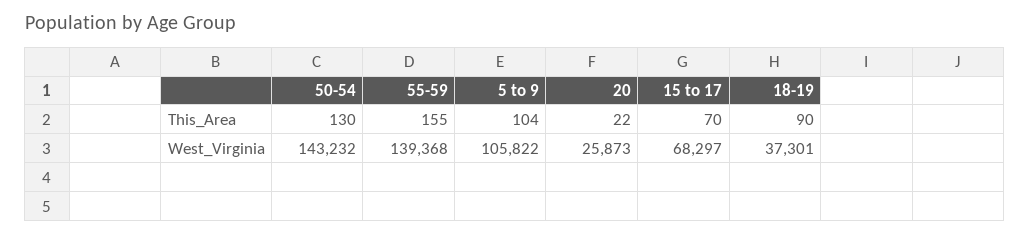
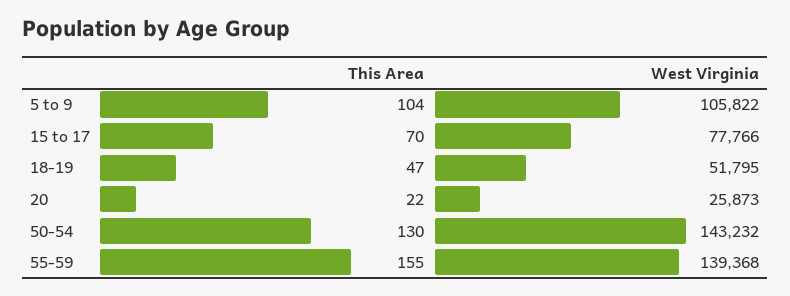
18-19, This_Area: 90 -> 47
15 to 17, West_Virginia: 68297 -> 77766
18-19, West_Virginia: 37301 -> 51795

